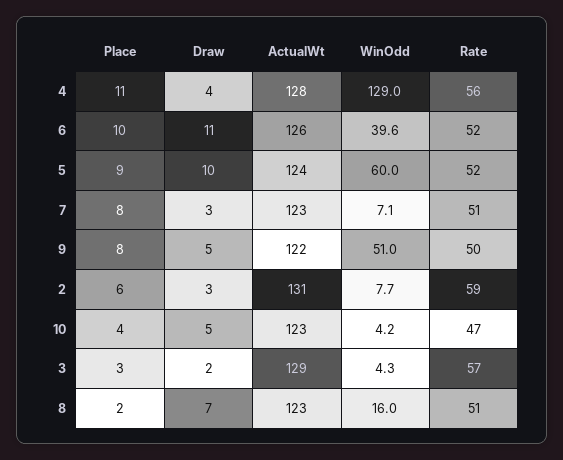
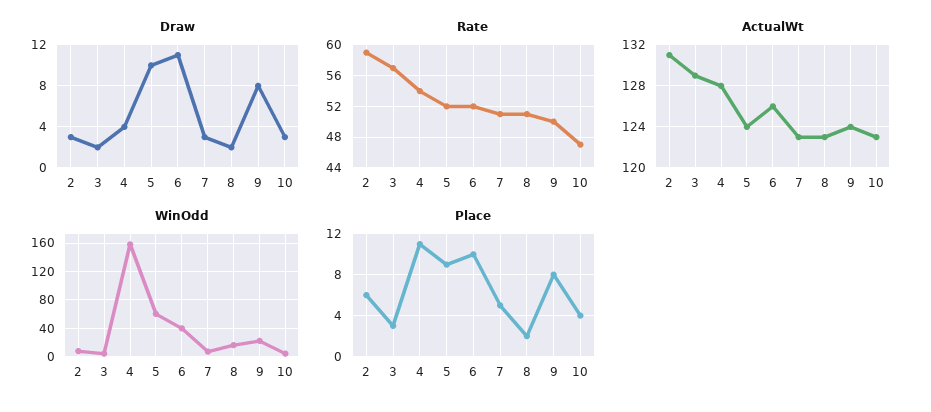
WinOdd, 4: 129 -> 160
Rate, 4: 56 -> 54
Place, 7: 8 -> 5
Draw, 9: 5 -> 8
ActualWt, 9: 122 -> 124
WinOdd, 9: 51 -> 20
Draw, 10: 5 -> 3
Draw, 8: 7 -> 2

